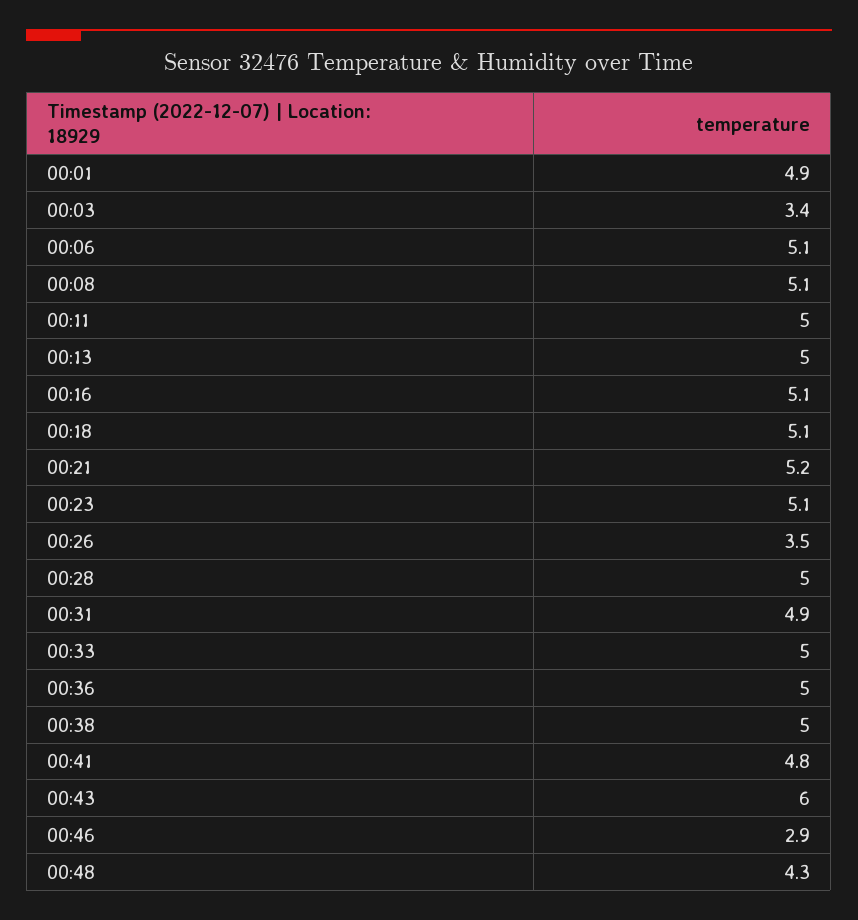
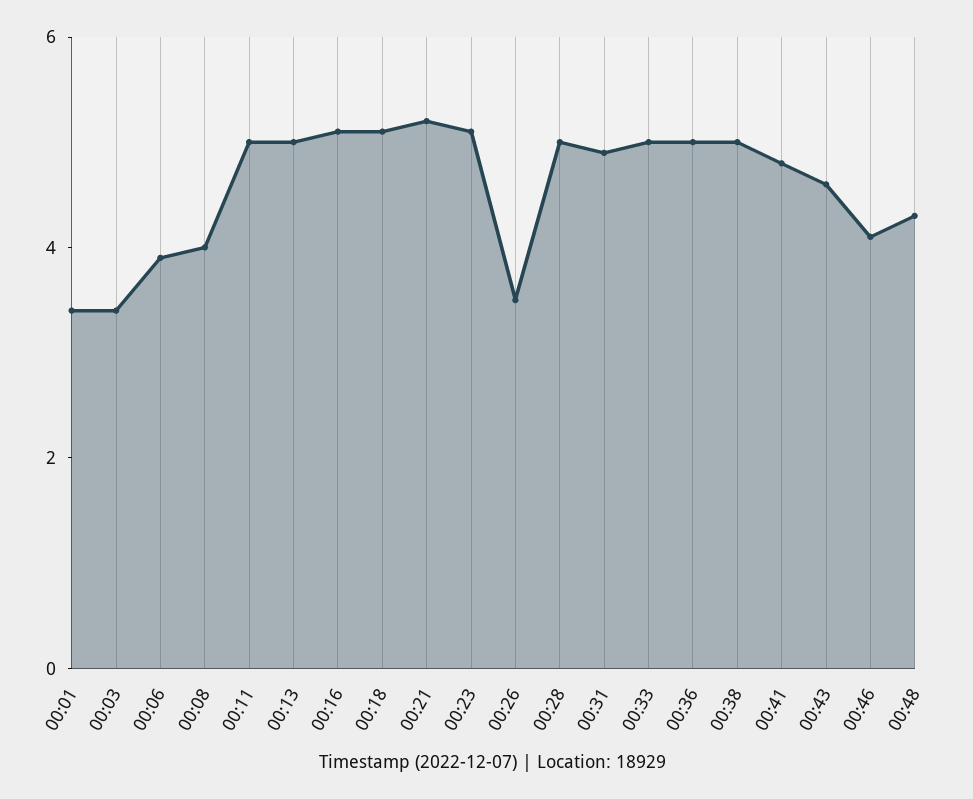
00:01: 4.9 -> 3.5
00:06: 5.1 -> 4
00:08: 5.1 -> 4
00:43: 6 -> 4.5
00:46: 2.9 -> 4

